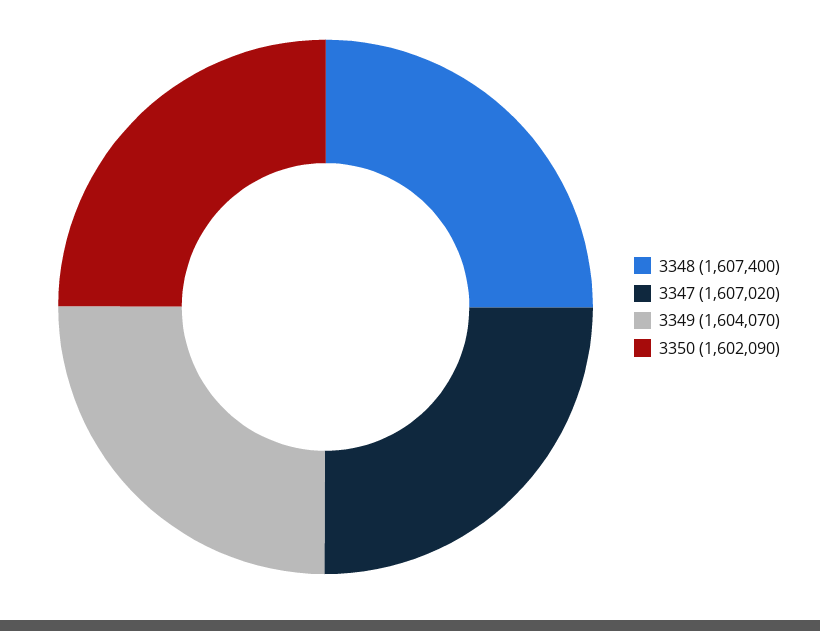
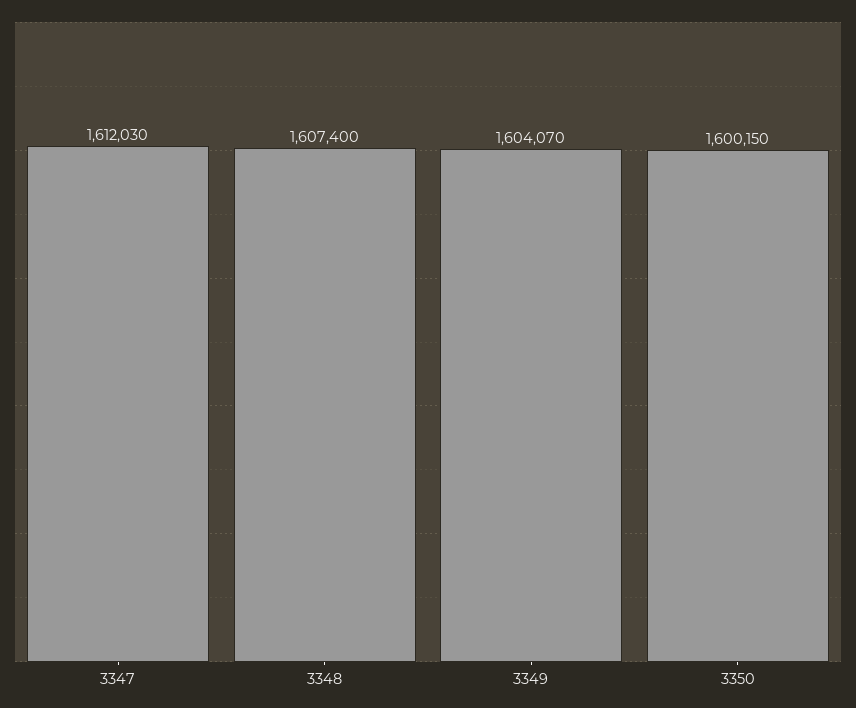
3347: 1607020 -> 1612030
3350: 1602090 -> 1600150

